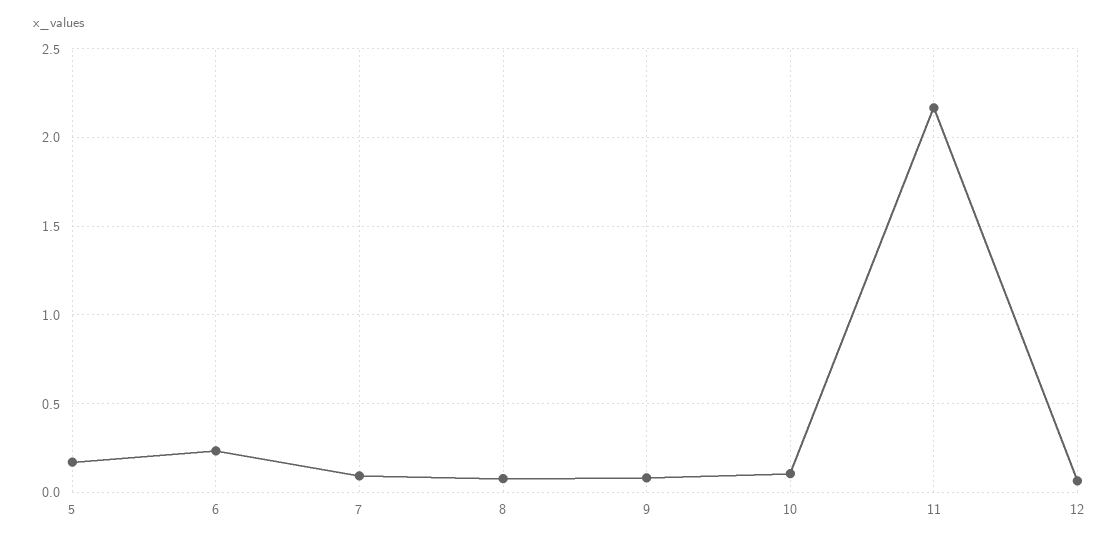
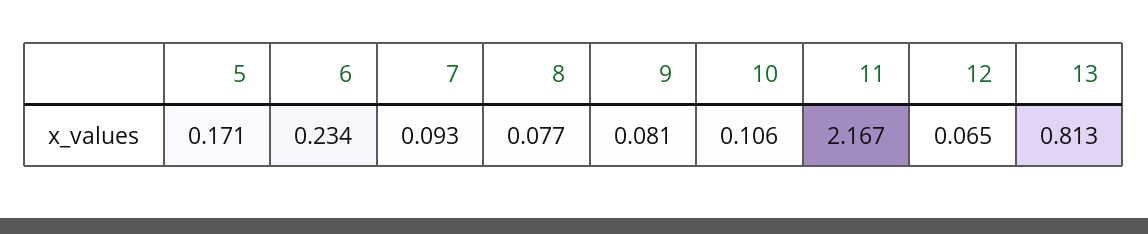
13: none -> 0.813

